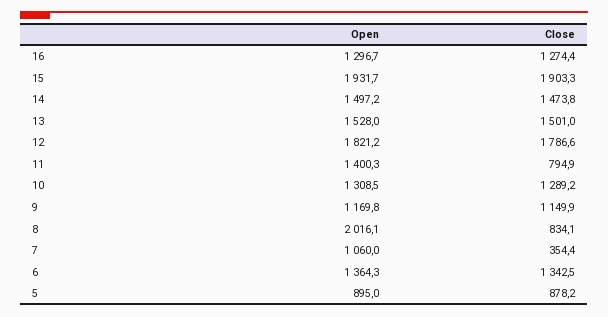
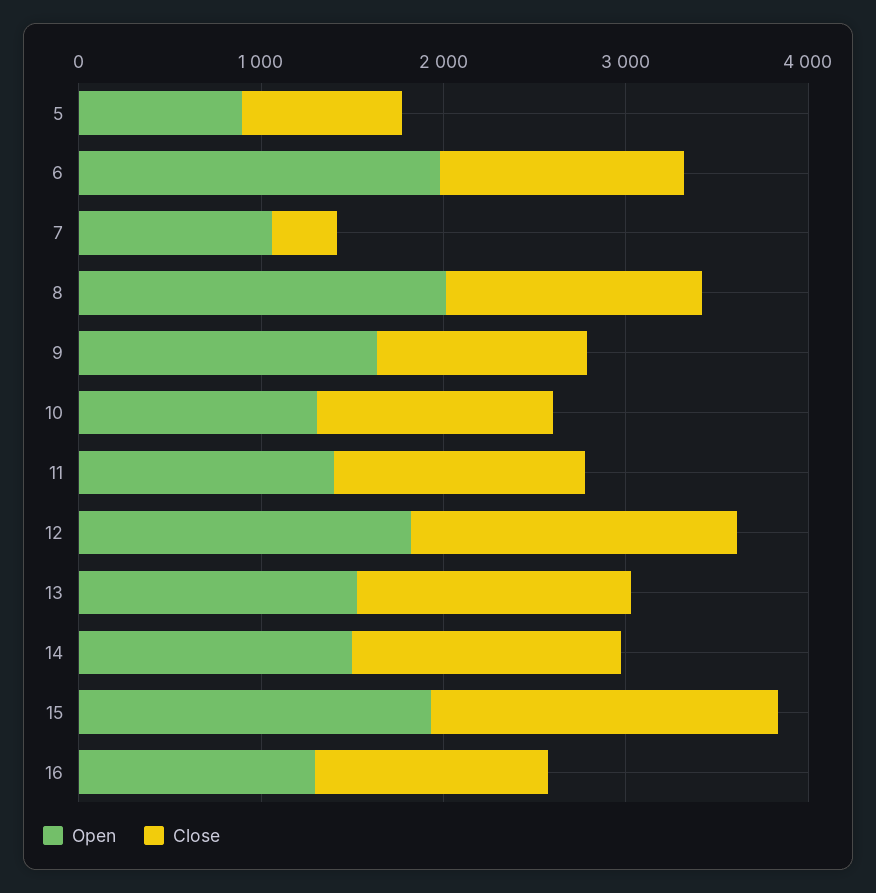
Close, 11: 794.9 -> 1400
Open, 9: 1169.8 -> 1600
Close, 8: 834.1 -> 1400
Open, 6: 1364.3 -> 2000

